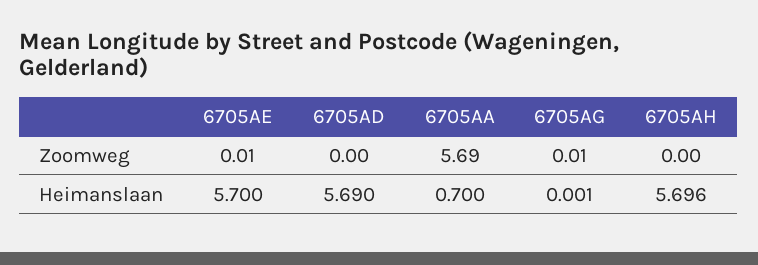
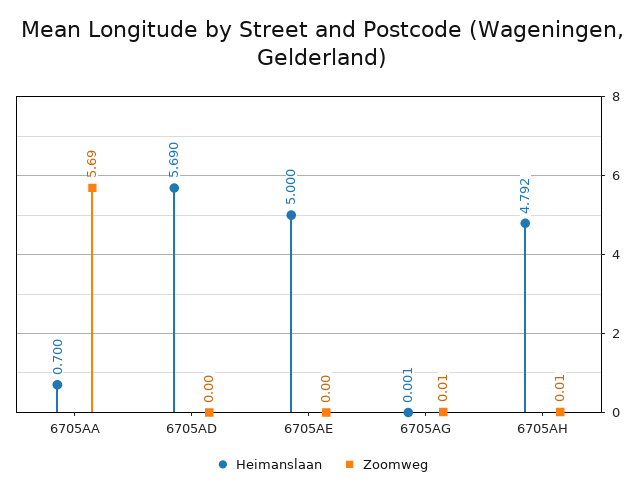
Zoomweg, 6705AE: 0.01 -> 0
Zoomweg, 6705AH: 0 -> 0.01
Heimanslaan, 6705AE: 5.7 -> 5
Heimanslaan, 6705AH: 5.696 -> 4.792

